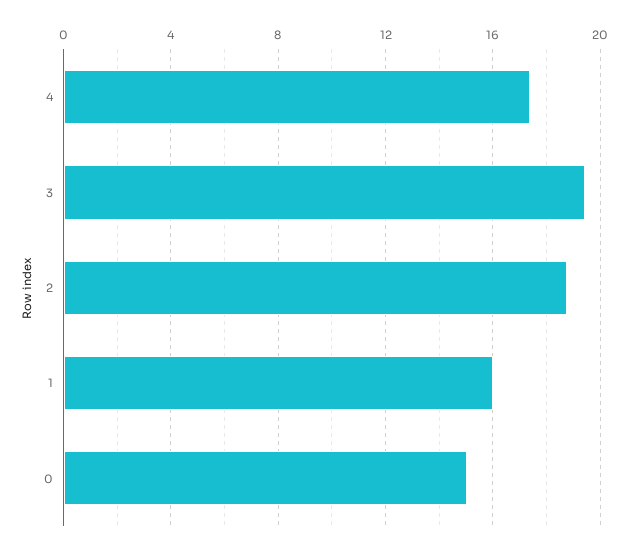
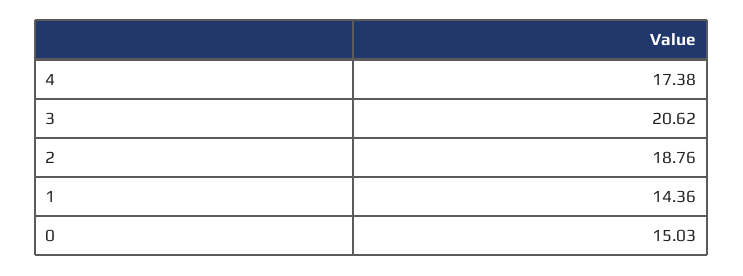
3: 19.5 -> 20.62
1: 16 -> 14.36

